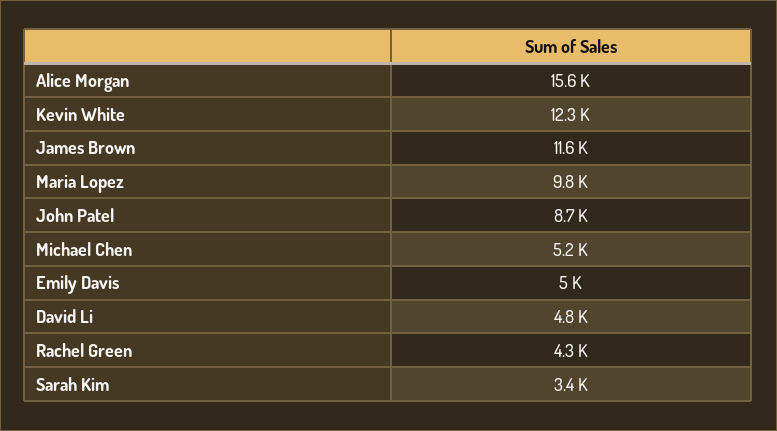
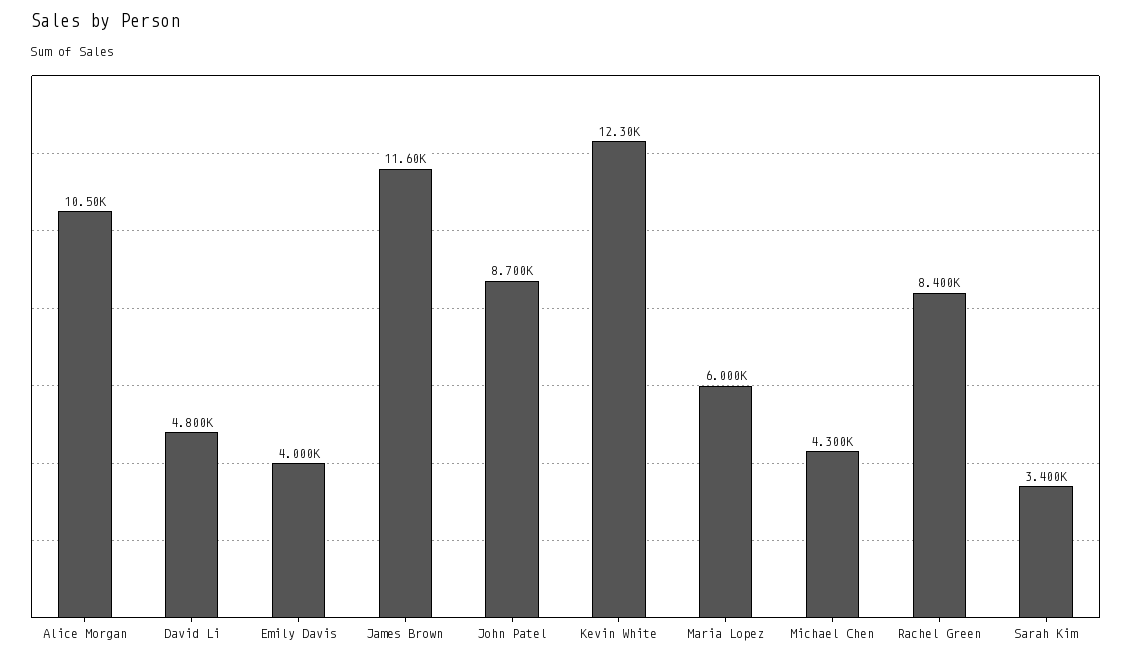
Alice Morgan: 15600 -> 10500
Maria Lopez: 9800 -> 6000
Michael Chen: 5200 -> 4300
Emily Davis: 5000 -> 4000
Rachel Green: 4300 -> 8400

